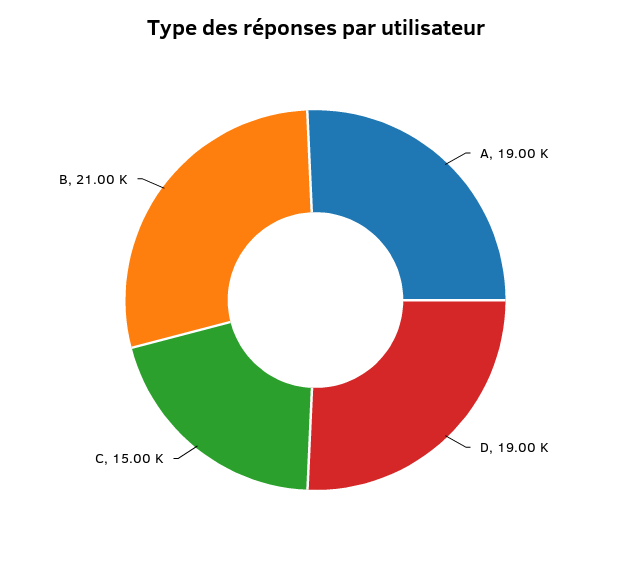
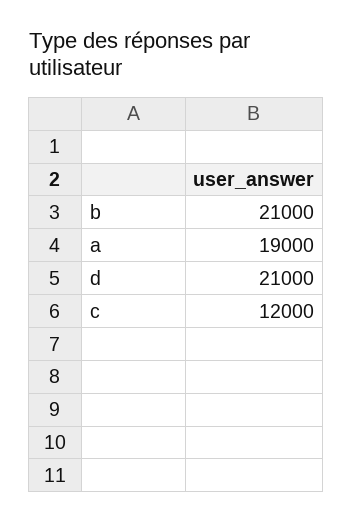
D: 19000 -> 21000
C: 15000 -> 12000

